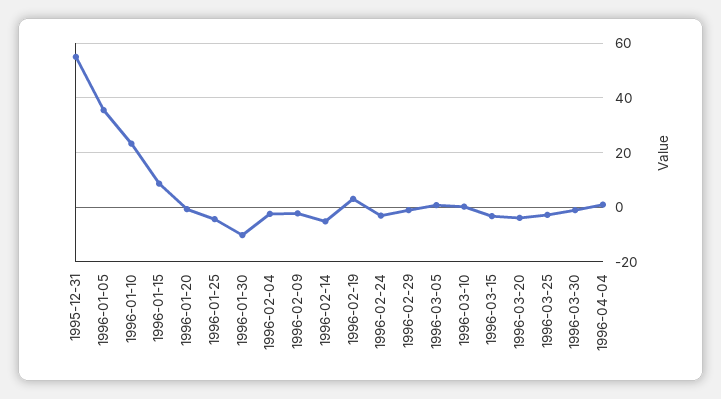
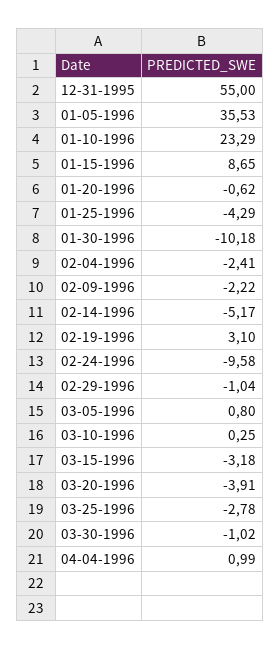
1996-02-24: -2.5 -> -9.58

